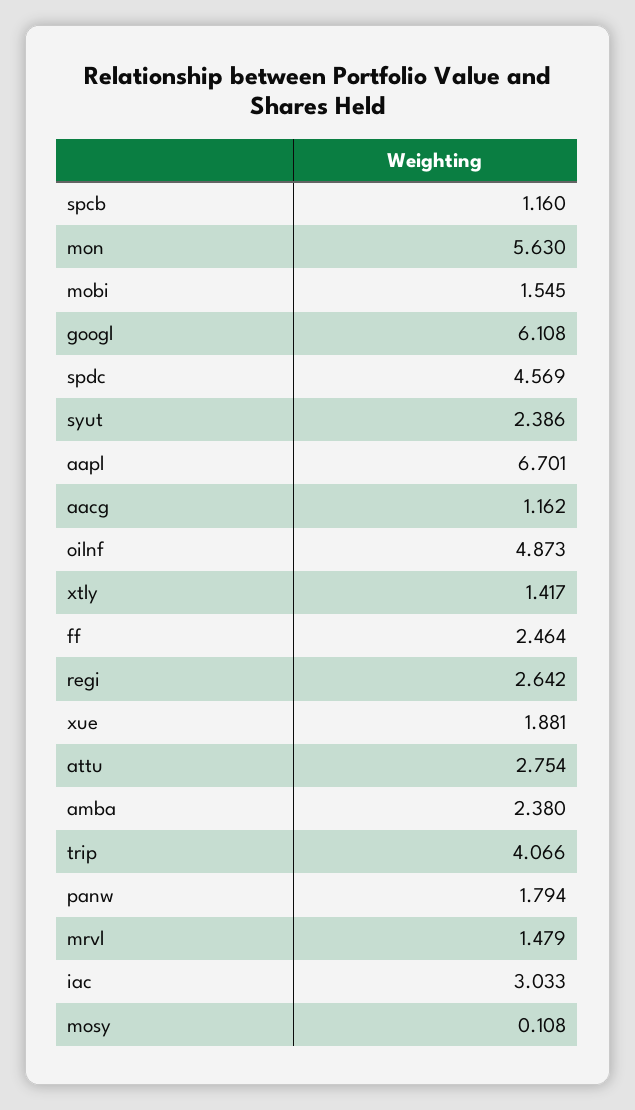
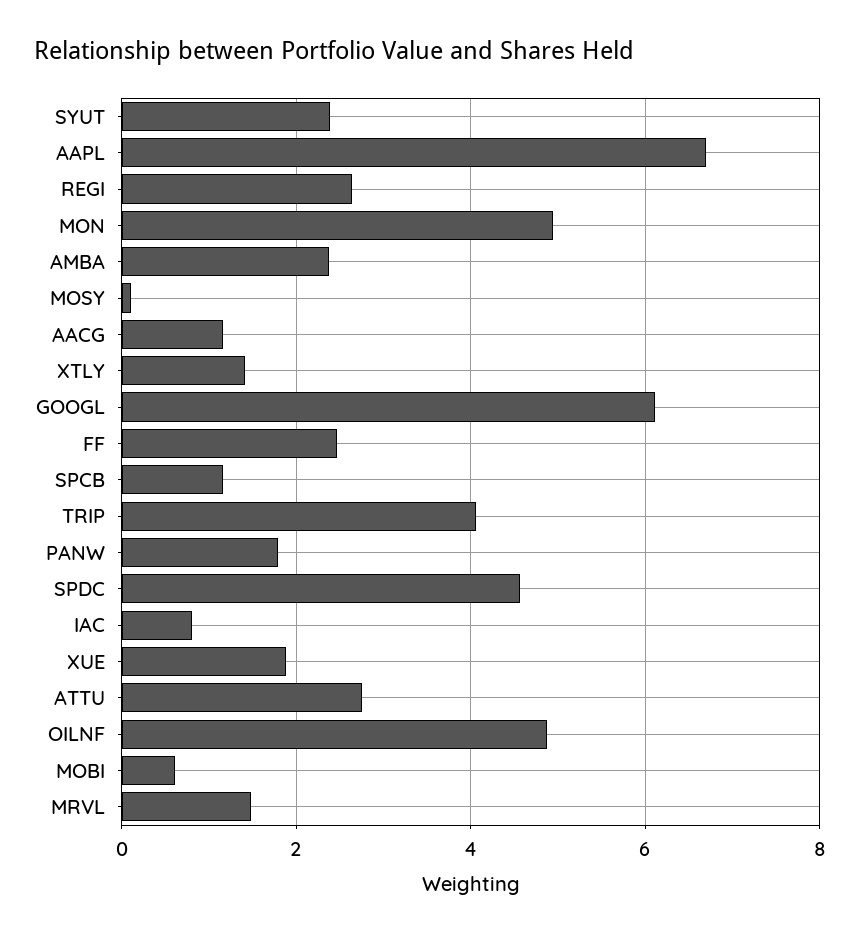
mon: 5.63 -> 5
mobi: 1.545 -> 0.6
iac: 3.033 -> 0.8

